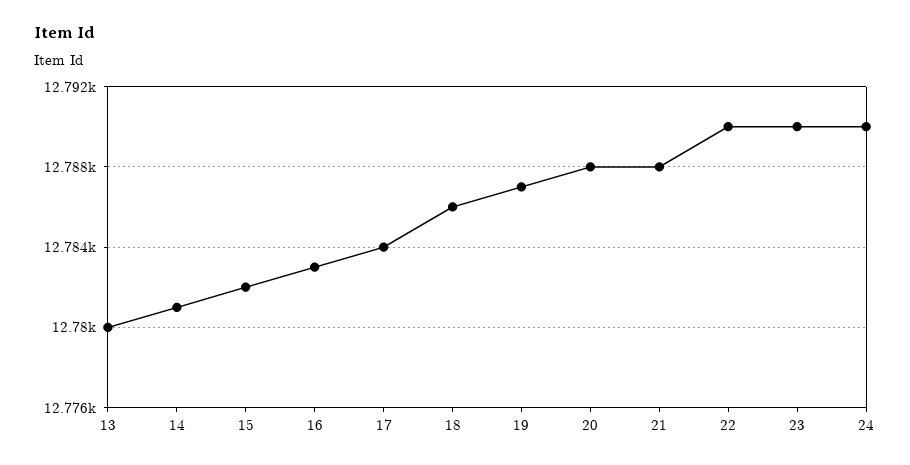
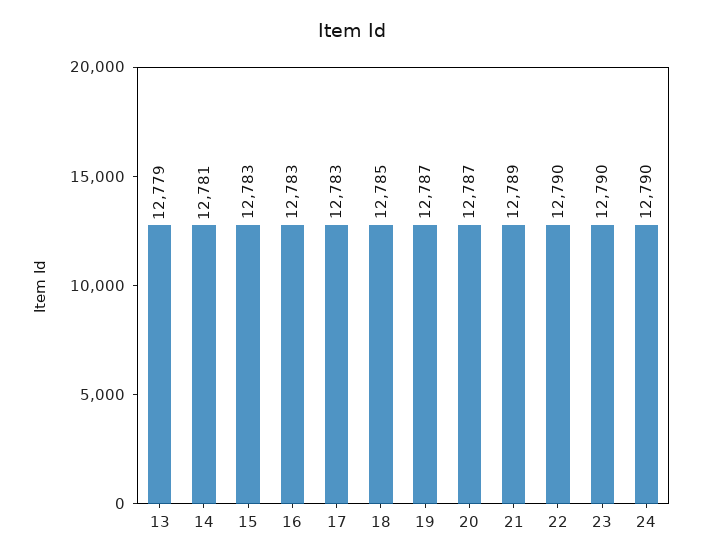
13: 12780 -> 12779
15: 12782 -> 12783
17: 12784 -> 12783
18: 12786 -> 12785
20: 12788 -> 12787
21: 12788 -> 12789

